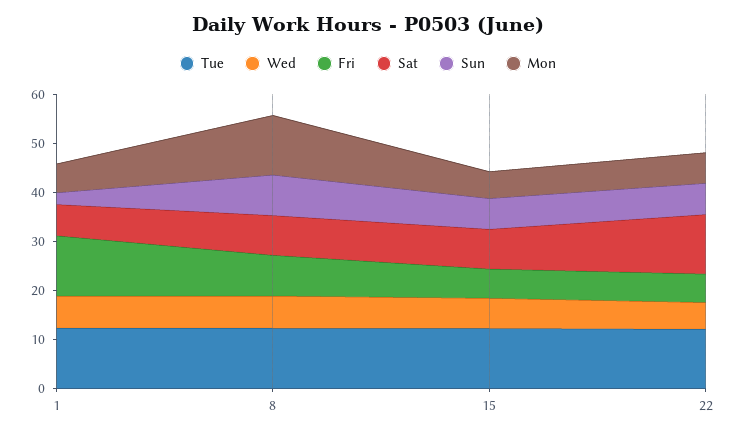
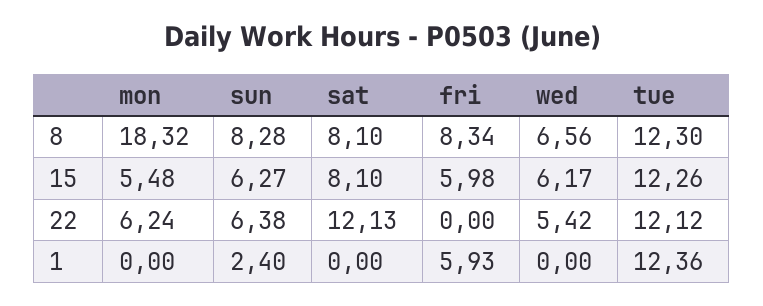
Wed, 1: 6 -> 0
Fri, 1: 12 -> 5.93
Sat, 1: 6 -> 0
Mon, 1: 6 -> 0
Mon, 8: 12 -> 18.32
Fri, 22: 6 -> 0

